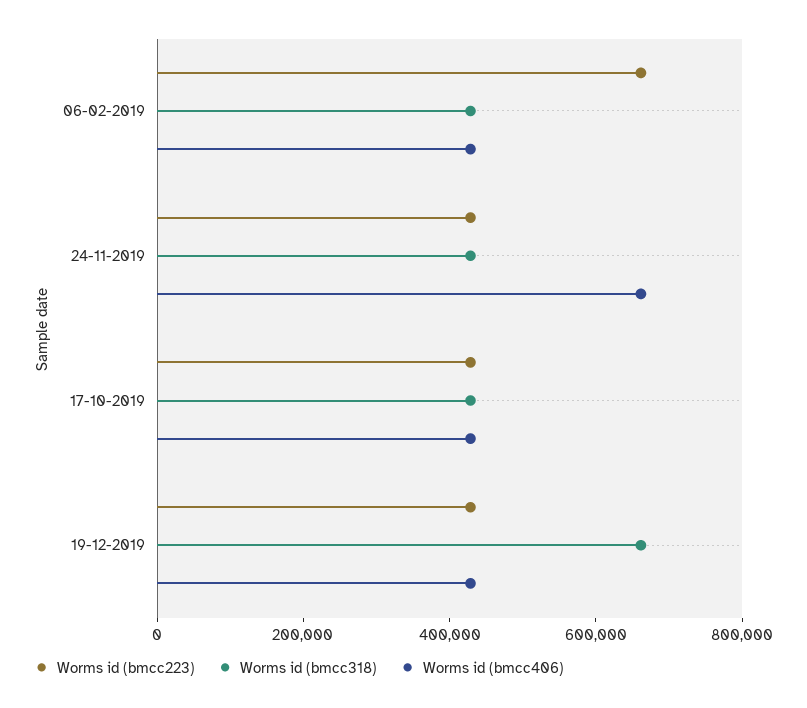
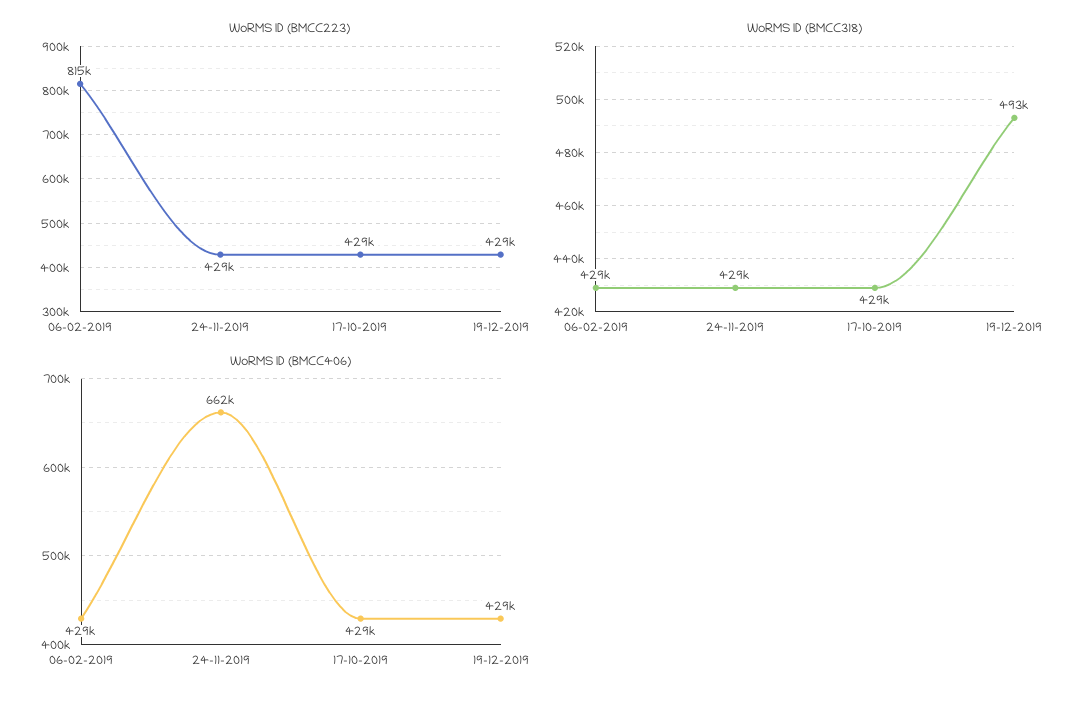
Worms id (bmcc223), 06-02-2019: 650000 -> 815000
Worms id (bmcc318), 19-12-2019: 650000 -> 493000

